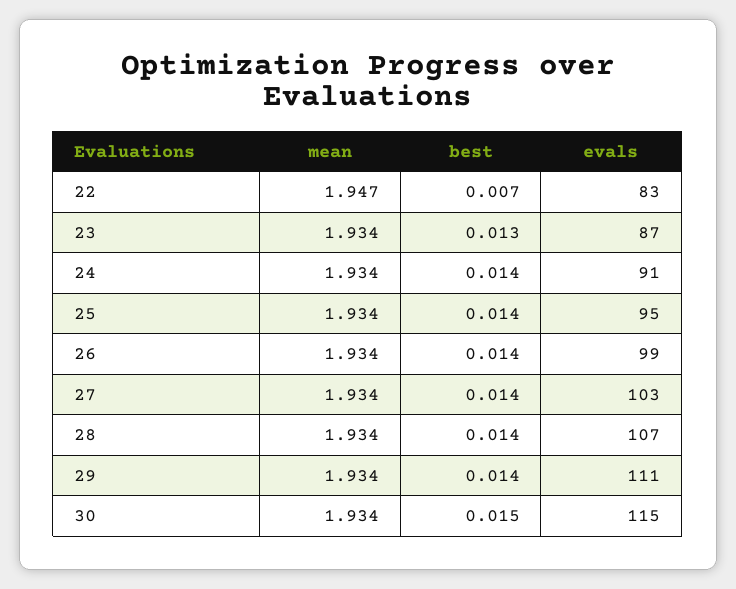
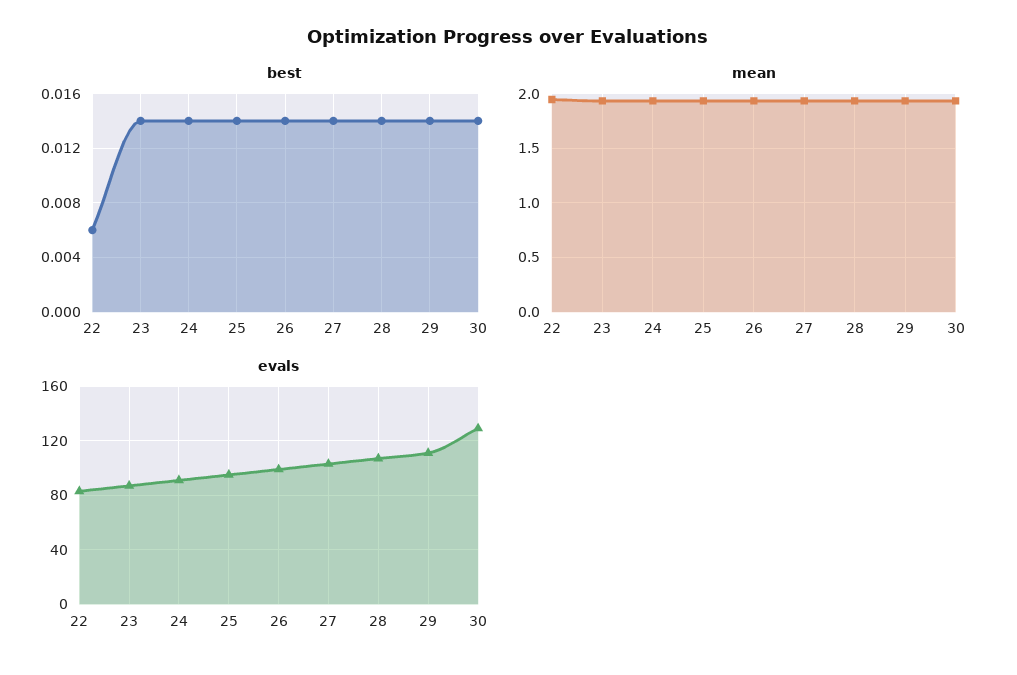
best, 22: 0.007 -> 0.006
best, 23: 0.013 -> 0.014
best, 30: 0.015 -> 0.014
evals, 30: 115 -> 130

